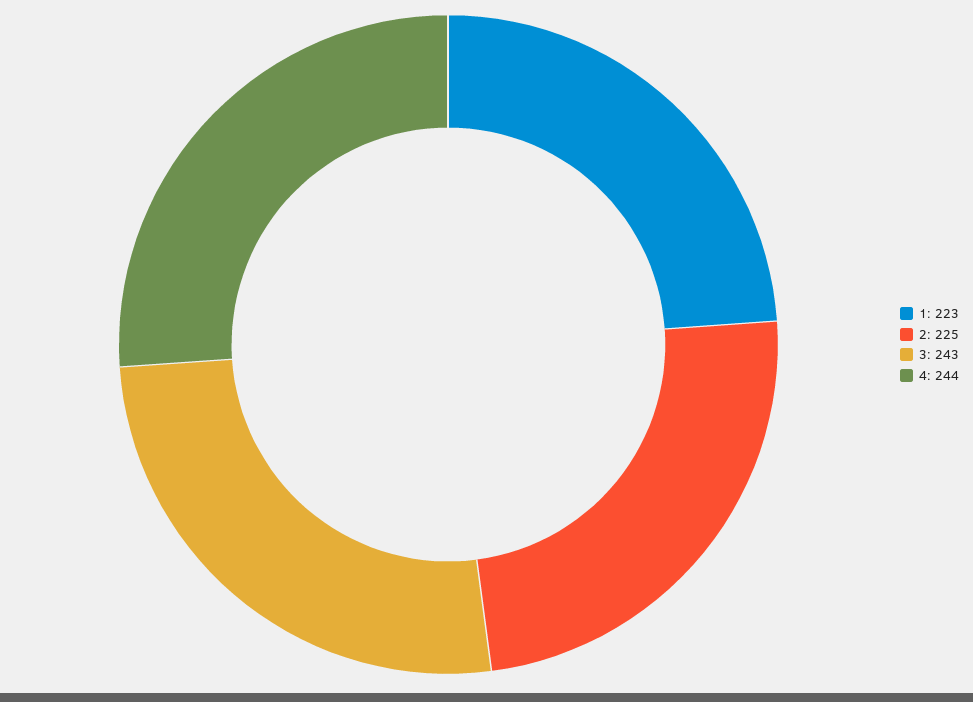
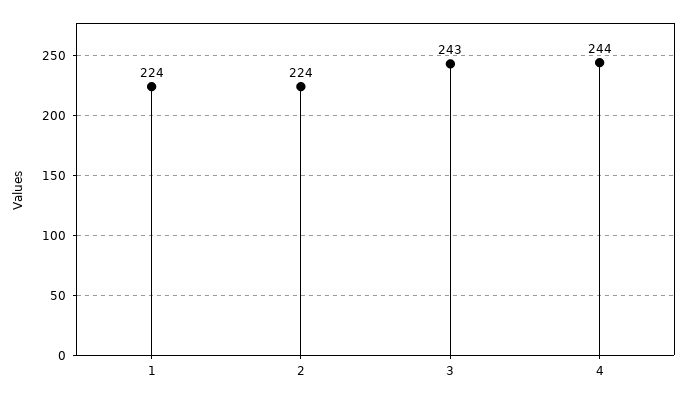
1: 223 -> 224
2: 225 -> 224

